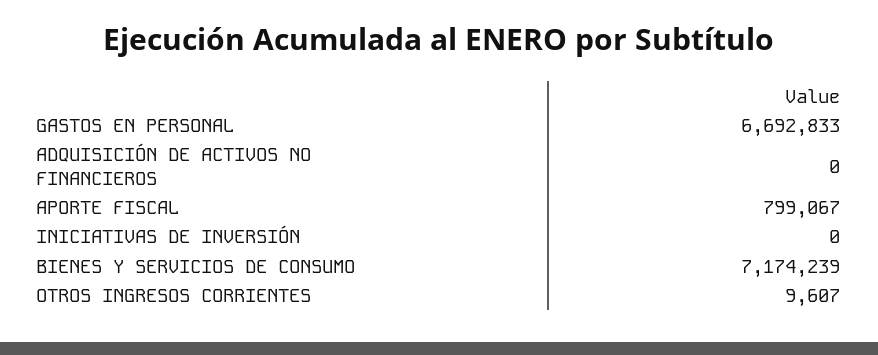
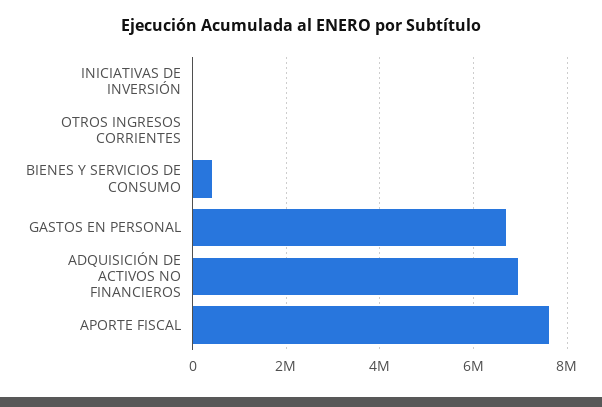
ADQUISICIÓN DE ACTIVOS NO FINANCIEROS: 0 -> 7000000
APORTE FISCAL: 799067 -> 7600000
BIENES Y SERVICIOS DE CONSUMO: 7174239 -> 400000

